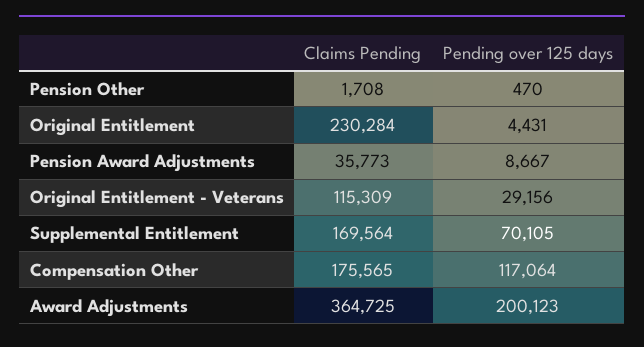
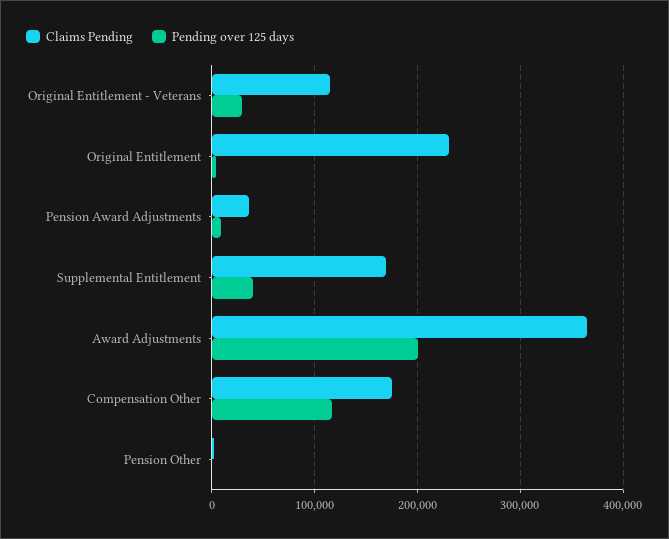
Pending over 125 days, Supplemental Entitlement: 70105 -> 40000

